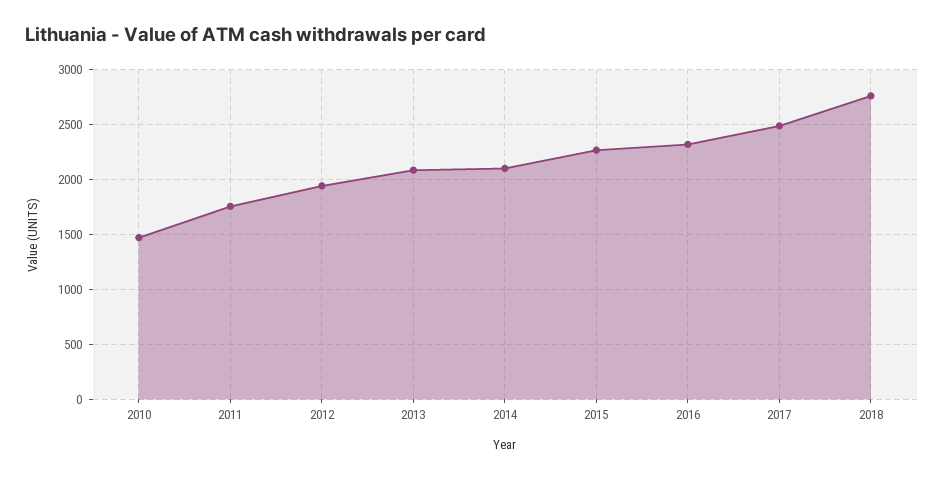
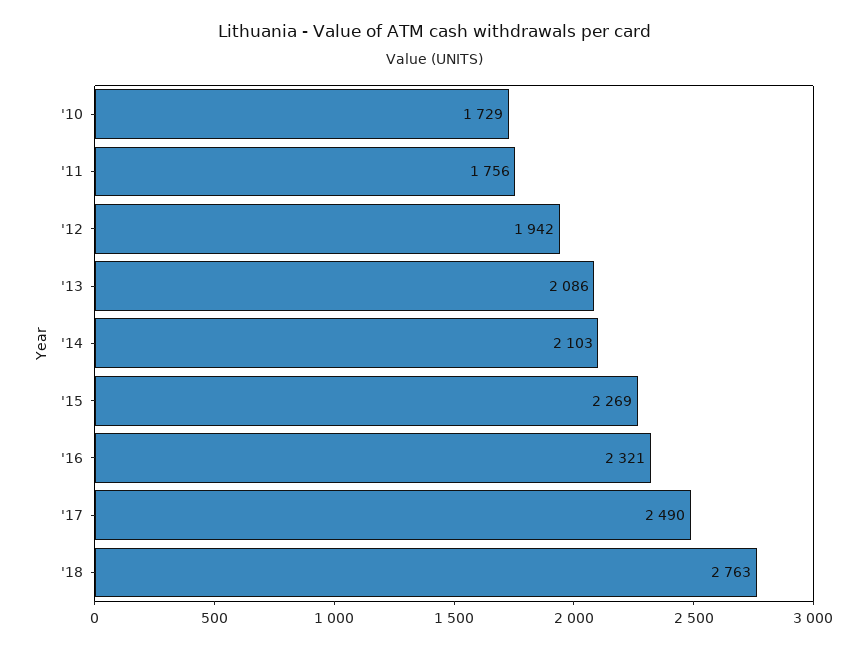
2010: 1500 -> 1729

